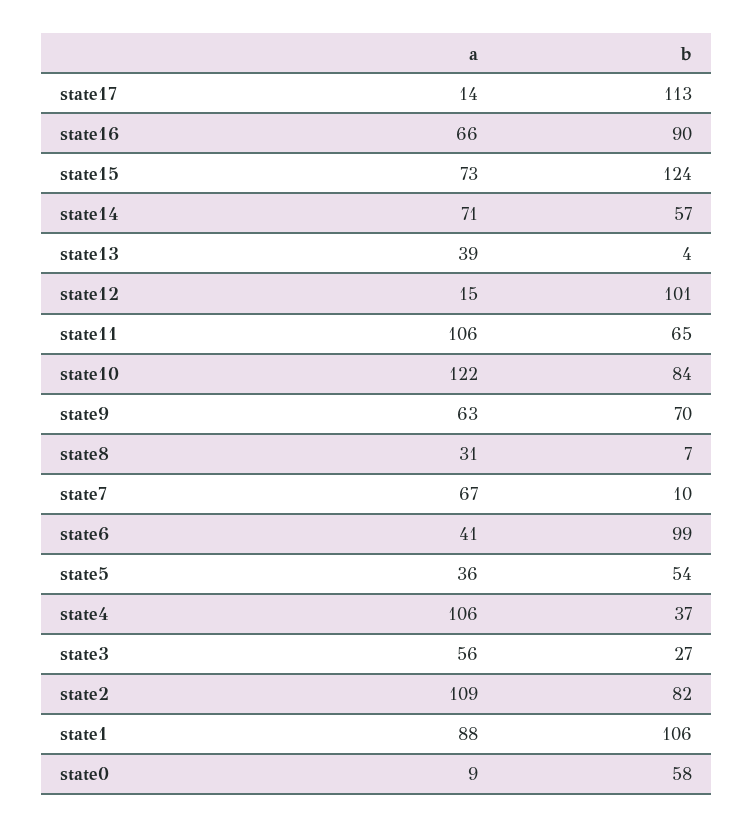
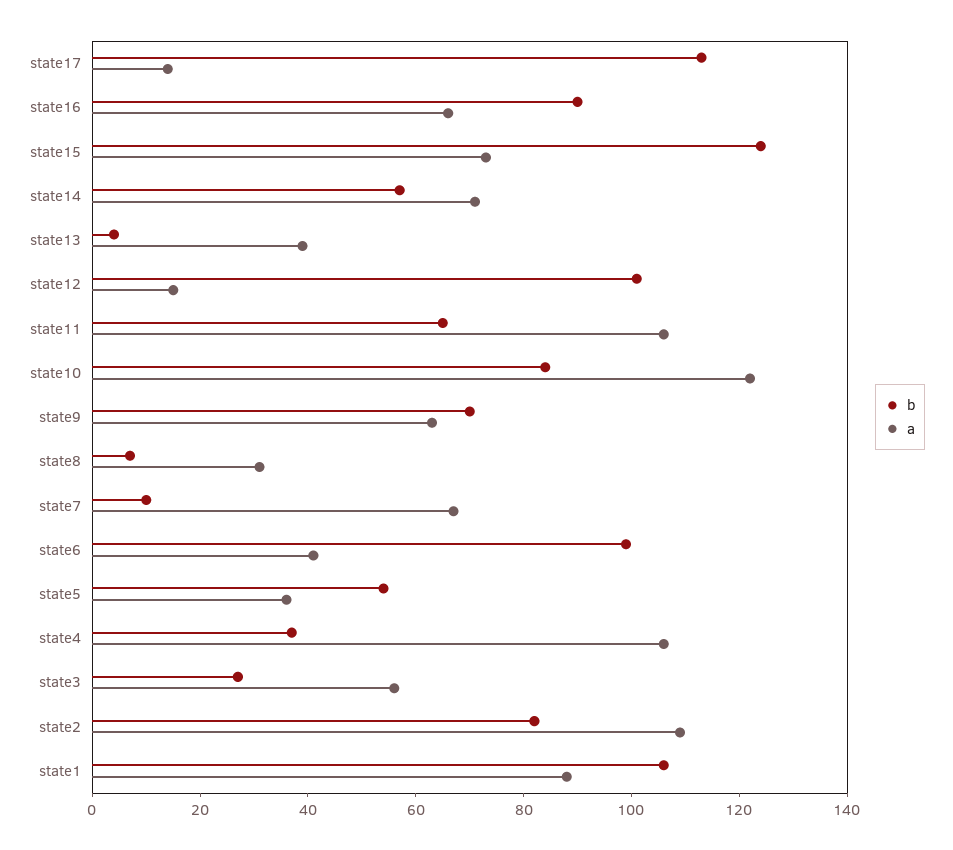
a, state0: 9 -> none
b, state0: 58 -> none

